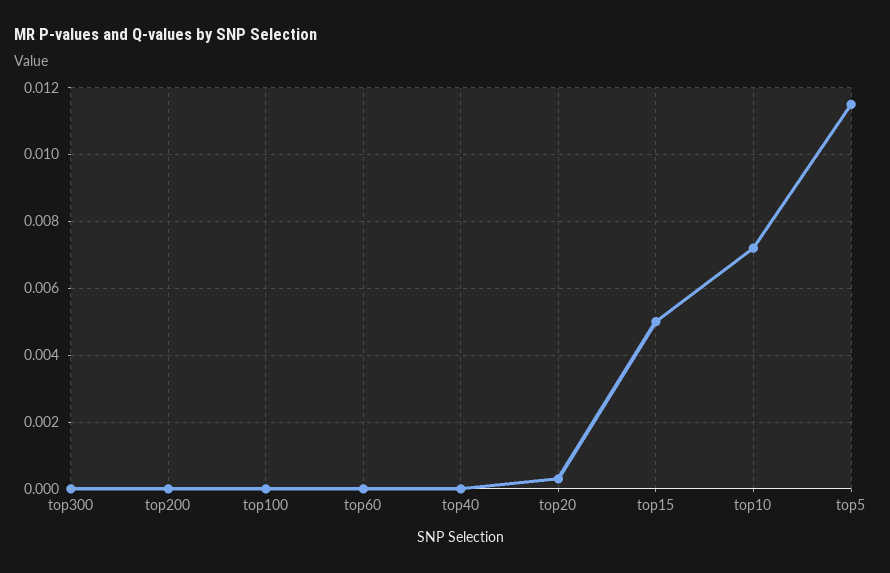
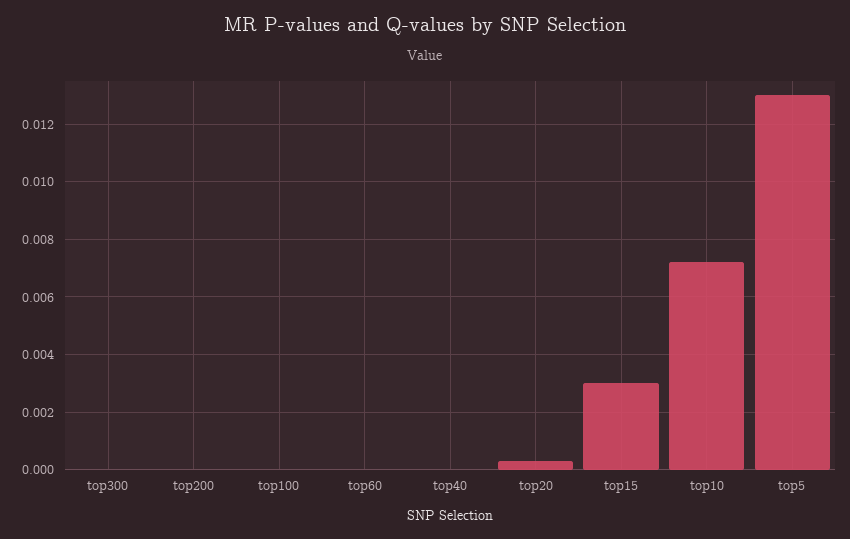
top15: 0.005 -> 0.003
top5: 0.0115 -> 0.013

